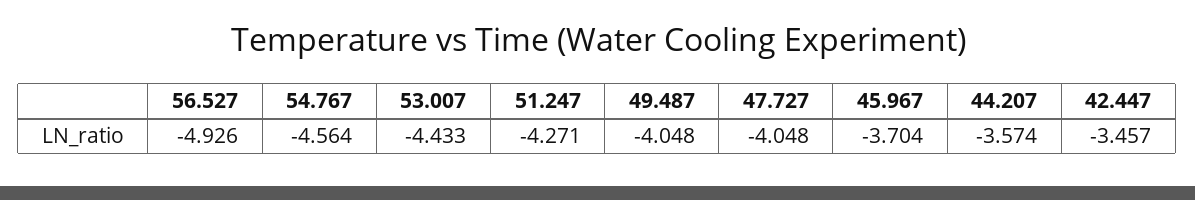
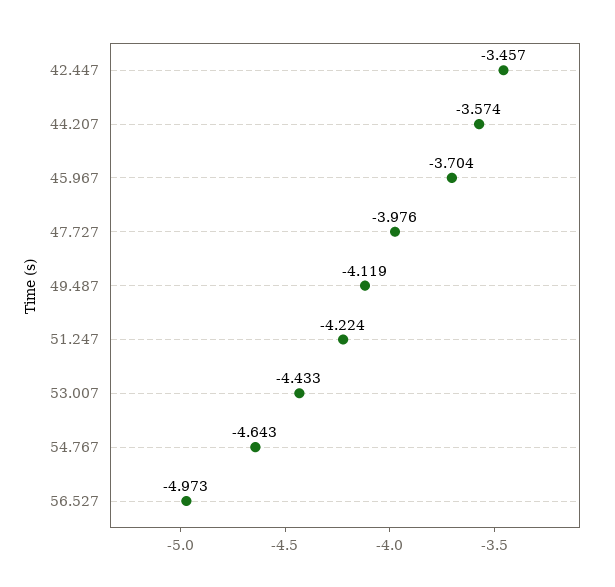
56.527: -4.926 -> -4.973
54.767: -4.564 -> -4.643
51.247: -4.271 -> -4.224
49.487: -4.048 -> -4.119
47.727: -4.048 -> -3.976

